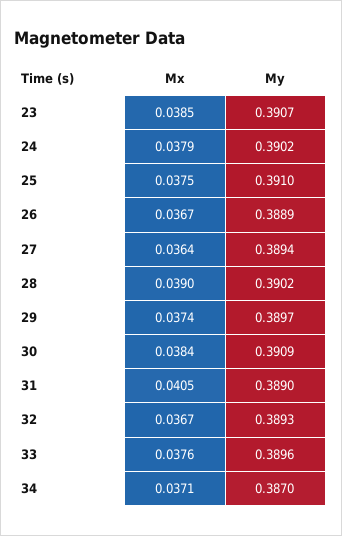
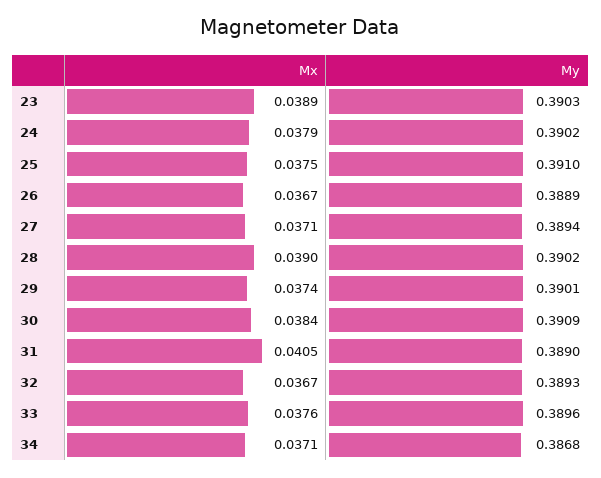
Mx, 23: 0.0385 -> 0.0389
My, 23: 0.3907 -> 0.3903
Mx, 27: 0.0364 -> 0.0371
My, 29: 0.3897 -> 0.3901
My, 34: 0.387 -> 0.3868

